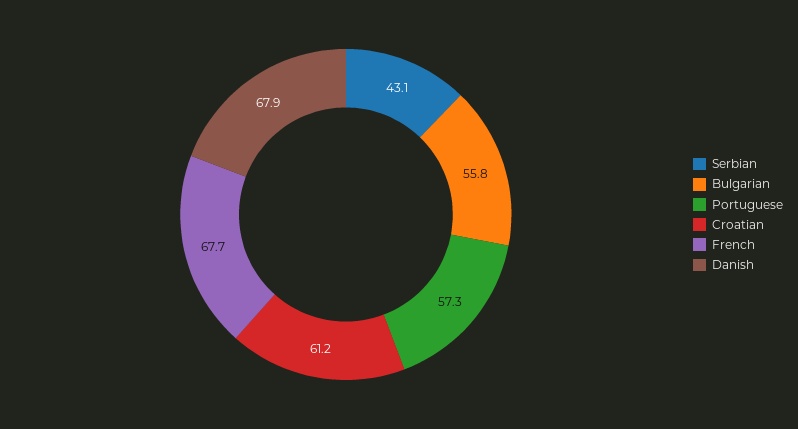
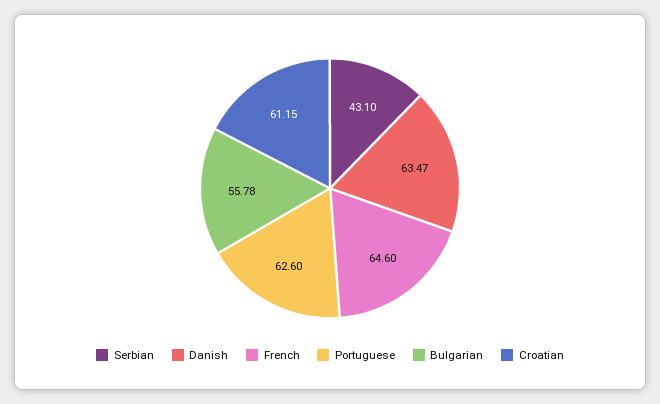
Portuguese: 57.3 -> 62.6
French: 67.7 -> 64.6
Danish: 67.9 -> 63.47

